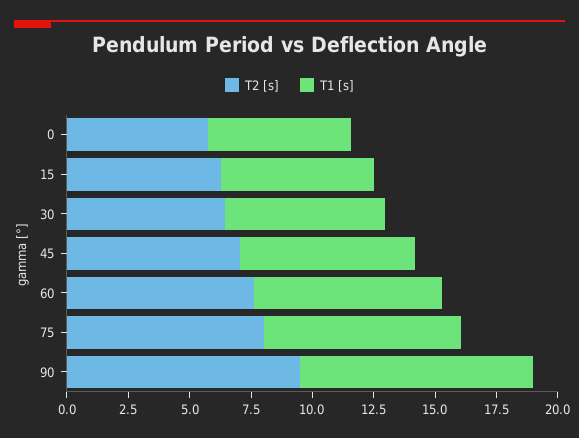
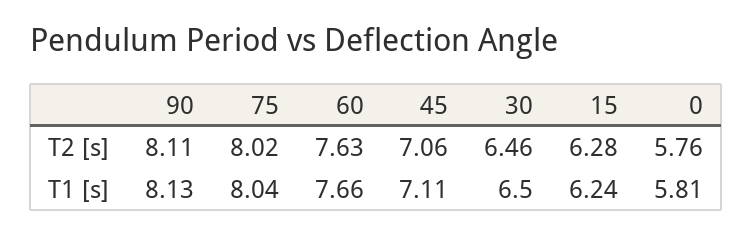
T2 [s], 90: 9.5 -> 8.11
T1 [s], 90: 9.5 -> 8.13

